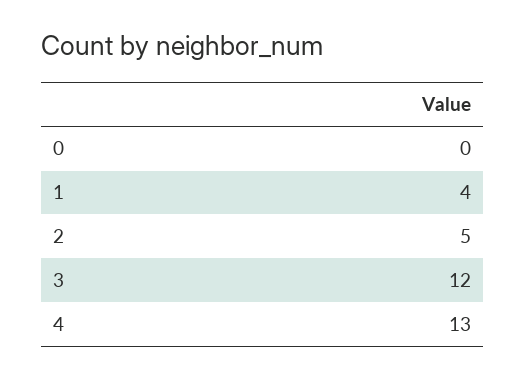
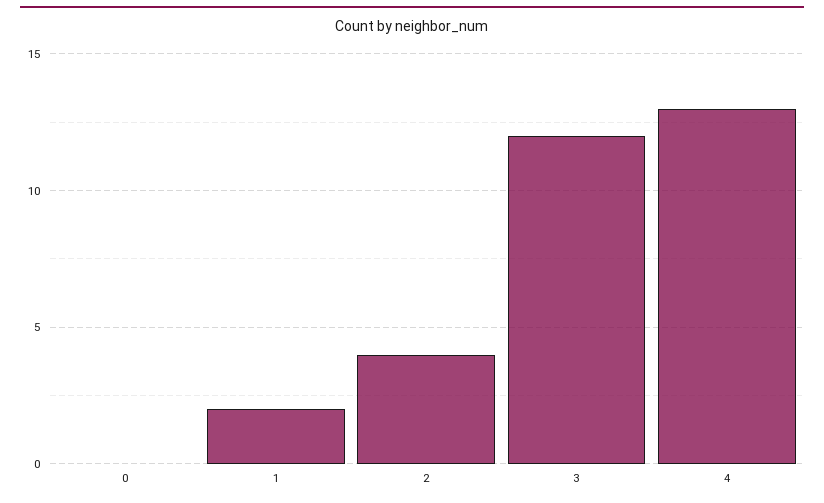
1: 4 -> 2
2: 5 -> 4

